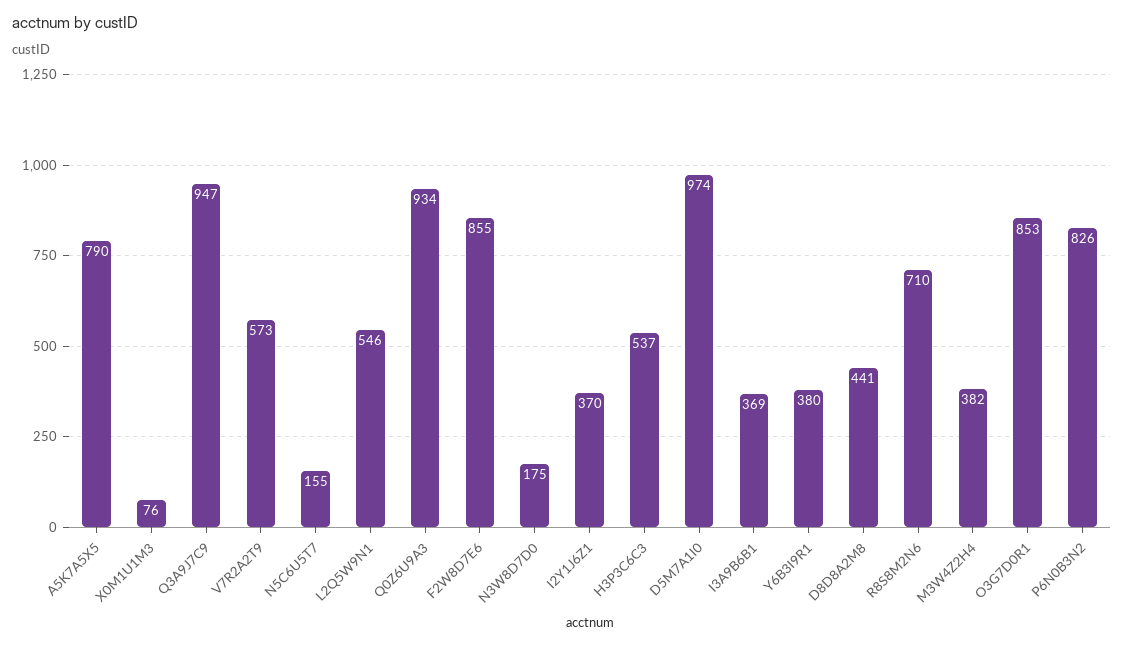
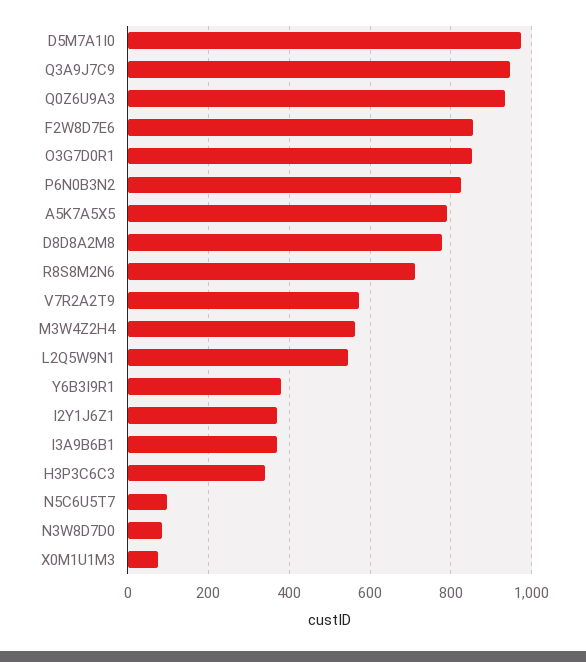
N5C6U5T7: 155 -> 100
N3W8D7D0: 175 -> 80
H3P3C6C3: 537 -> 340
D8D8A2M8: 441 -> 780
M3W4Z2H4: 382 -> 560

